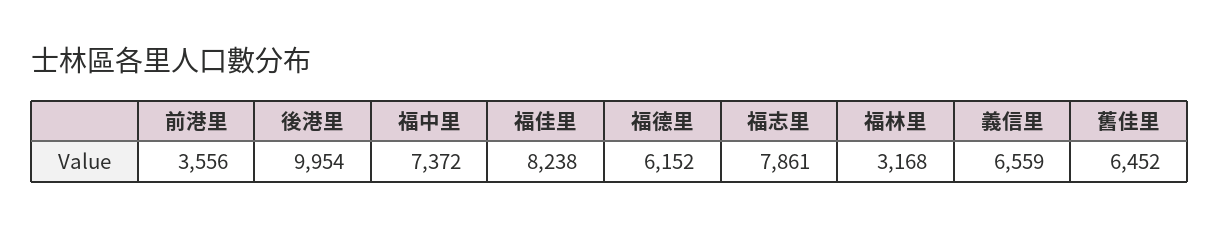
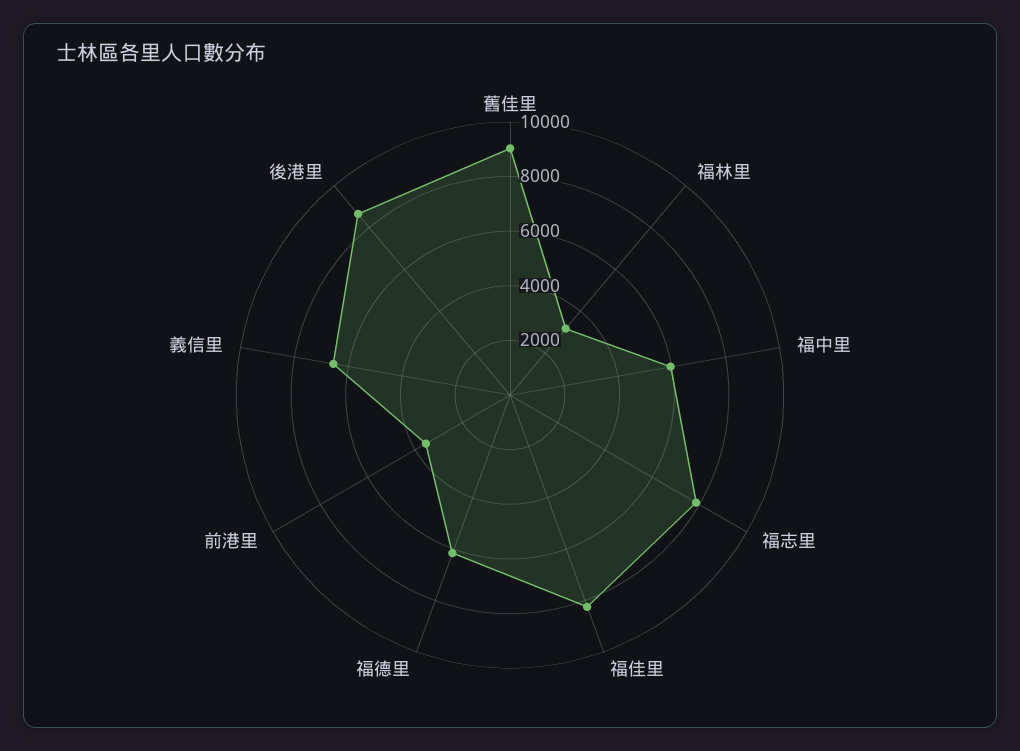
後港里: 9954 -> 8500
福中里: 7372 -> 6000
舊佳里: 6452 -> 9000

